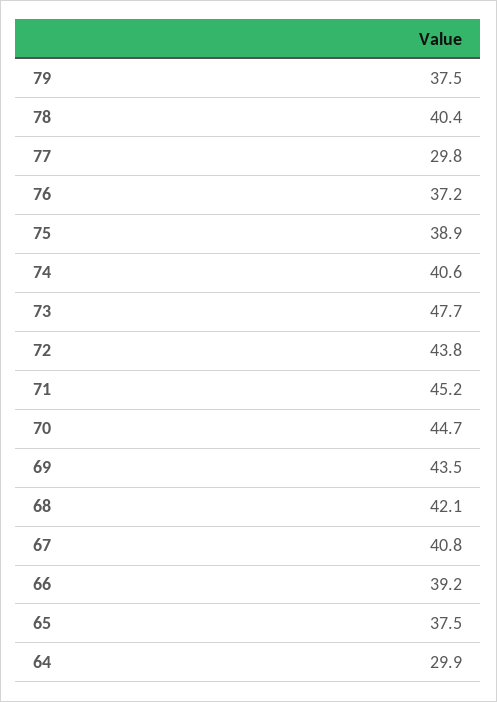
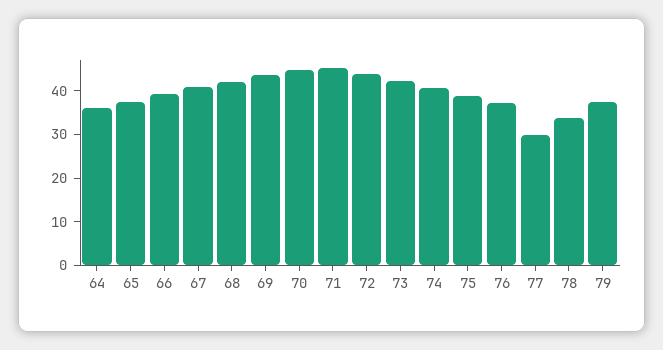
78: 40.4 -> 34
73: 47.7 -> 42
64: 29.9 -> 36

